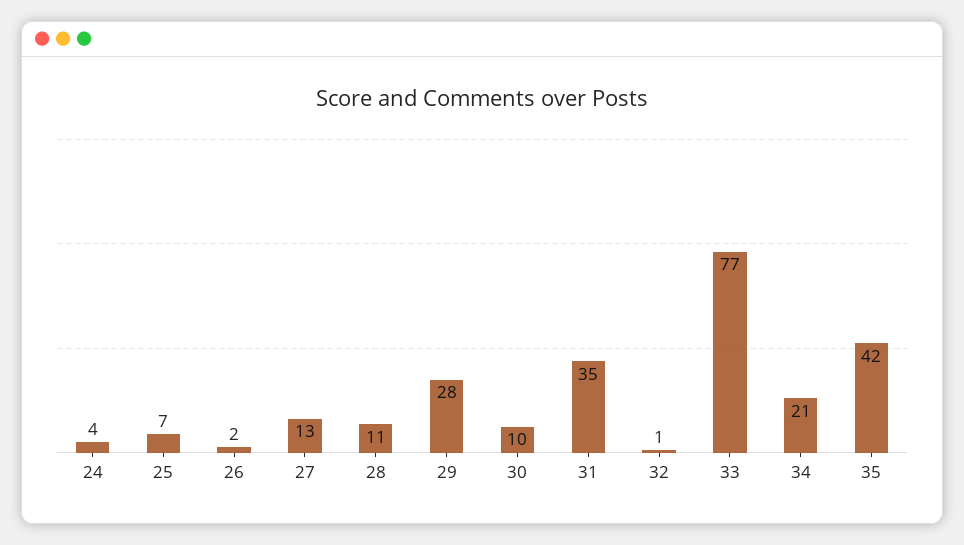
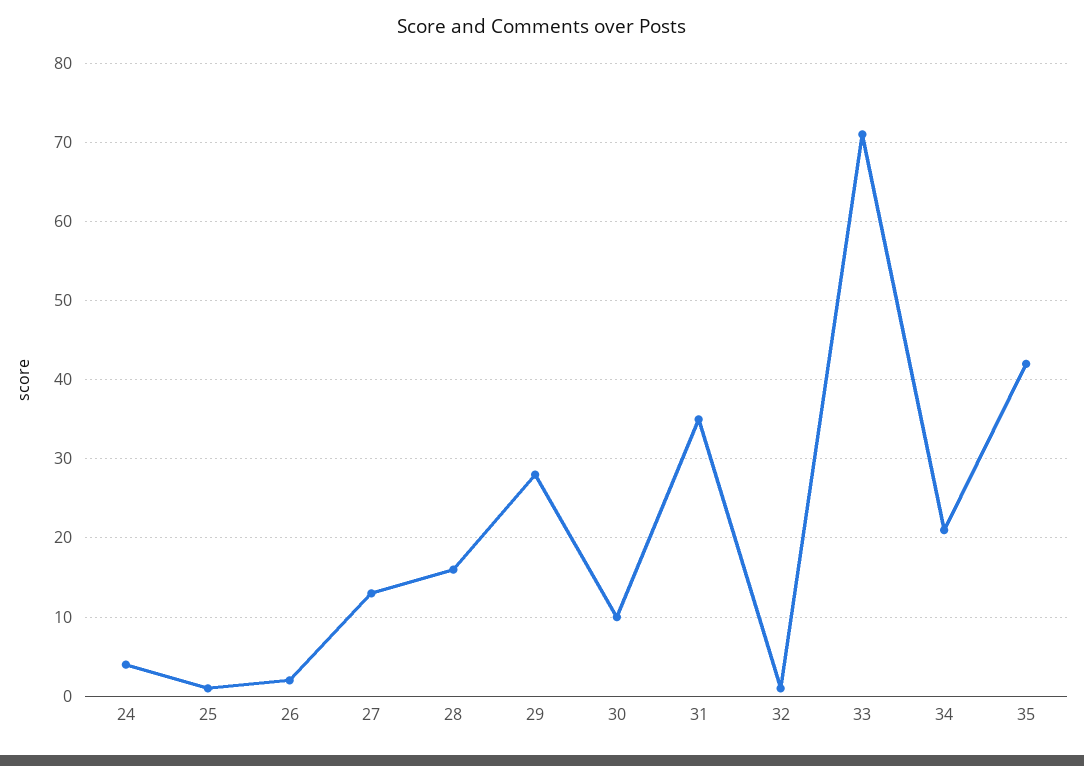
25: 7 -> 1
28: 11 -> 16
33: 77 -> 71

